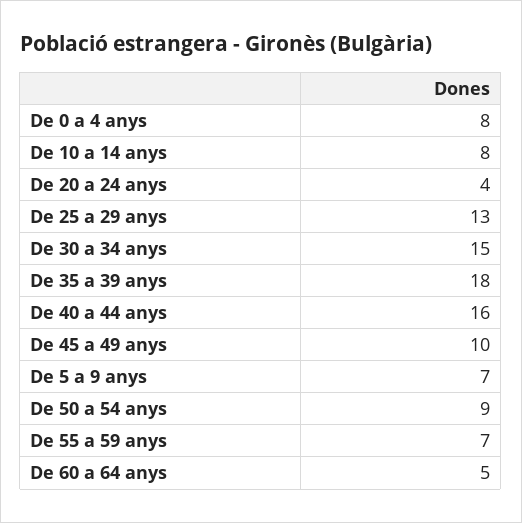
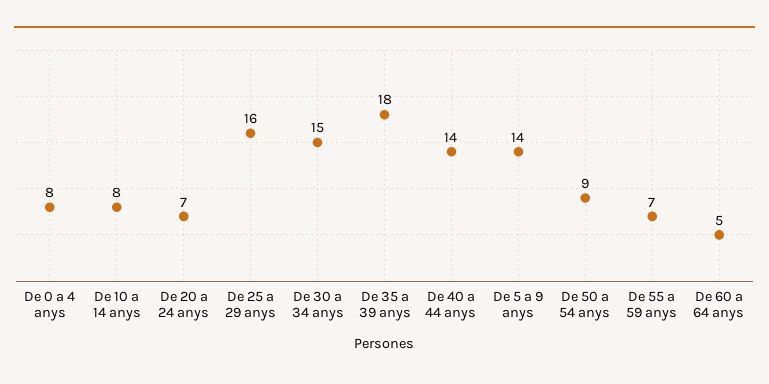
De 20 a 24 anys: 4 -> 7
De 25 a 29 anys: 13 -> 16
De 40 a 44 anys: 16 -> 14
De 45 a 49 anys: 10 -> none
De 5 a 9 anys: 7 -> 14

